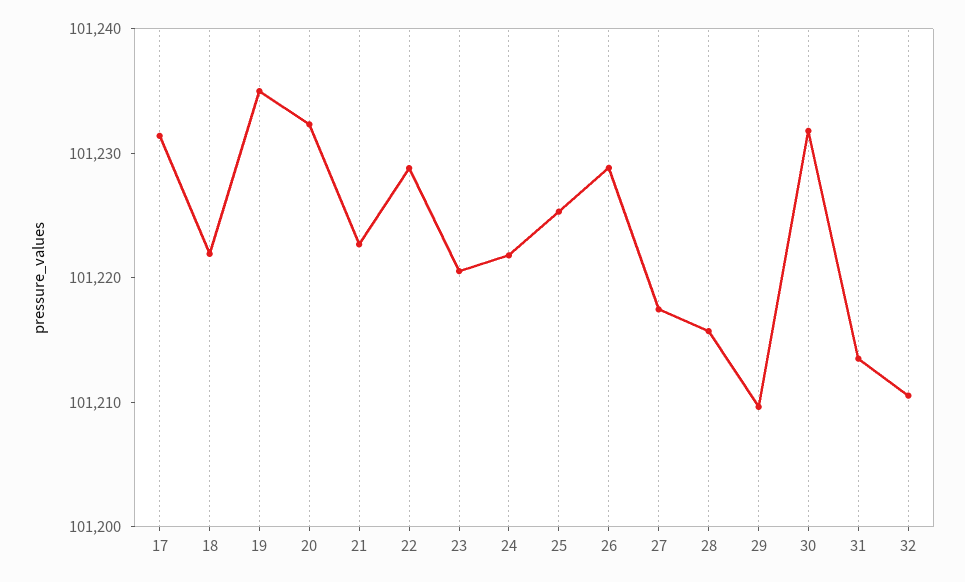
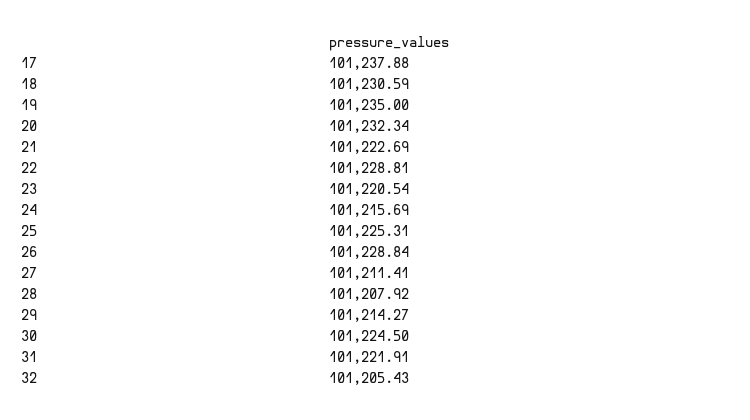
17: 101232 -> 101237.88
18: 101222 -> 101230.59
24: 101222 -> 101215.69
27: 101218 -> 101211.41
28: 101216 -> 101207.92
29: 101210 -> 101214.27
30: 101232 -> 101224.5
31: 101214 -> 101221.91
32: 101210 -> 101205.43

